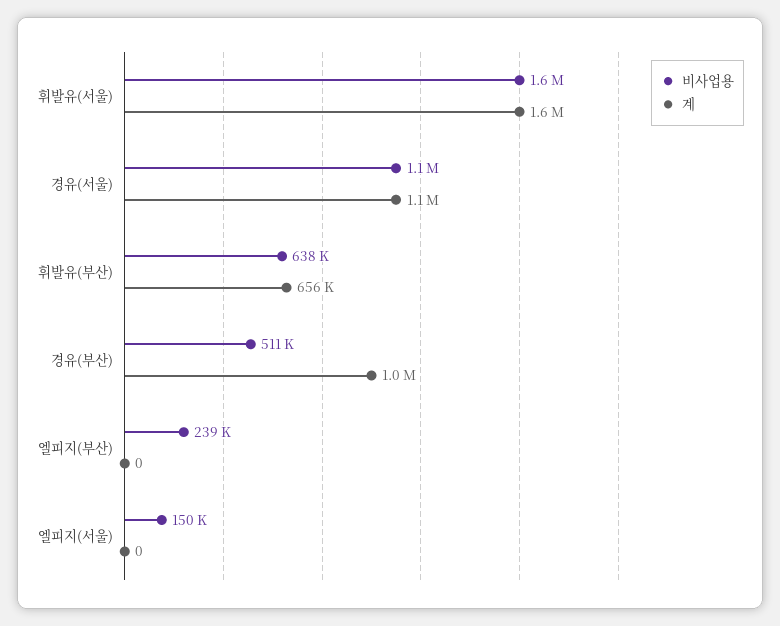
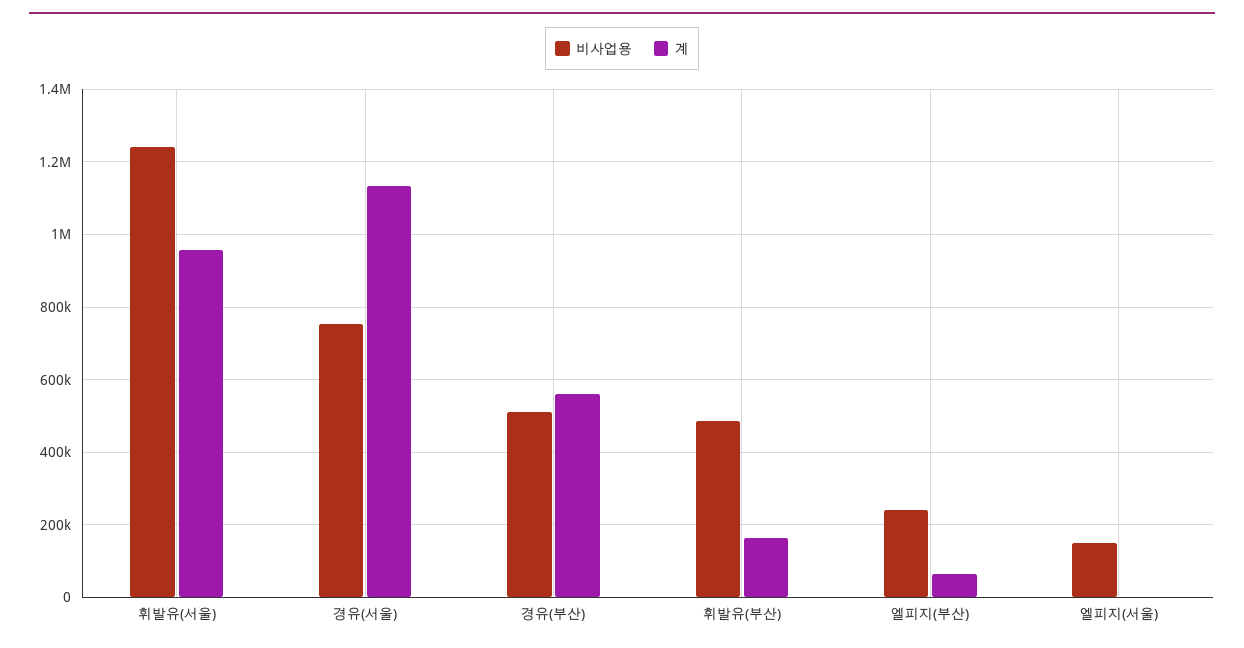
비사업용, 휘발유(서울): 1600000 -> 1240000
계, 휘발유(서울): 1600000 -> 960000
비사업용, 경유(서울): 1100000 -> 760000
비사업용, 휘발유(부산): 638000 -> 480000
계, 휘발유(부산): 656000 -> 160000
계, 경유(부산): 1000000 -> 560000
계, 엘피지(부산): 0 -> 60000

